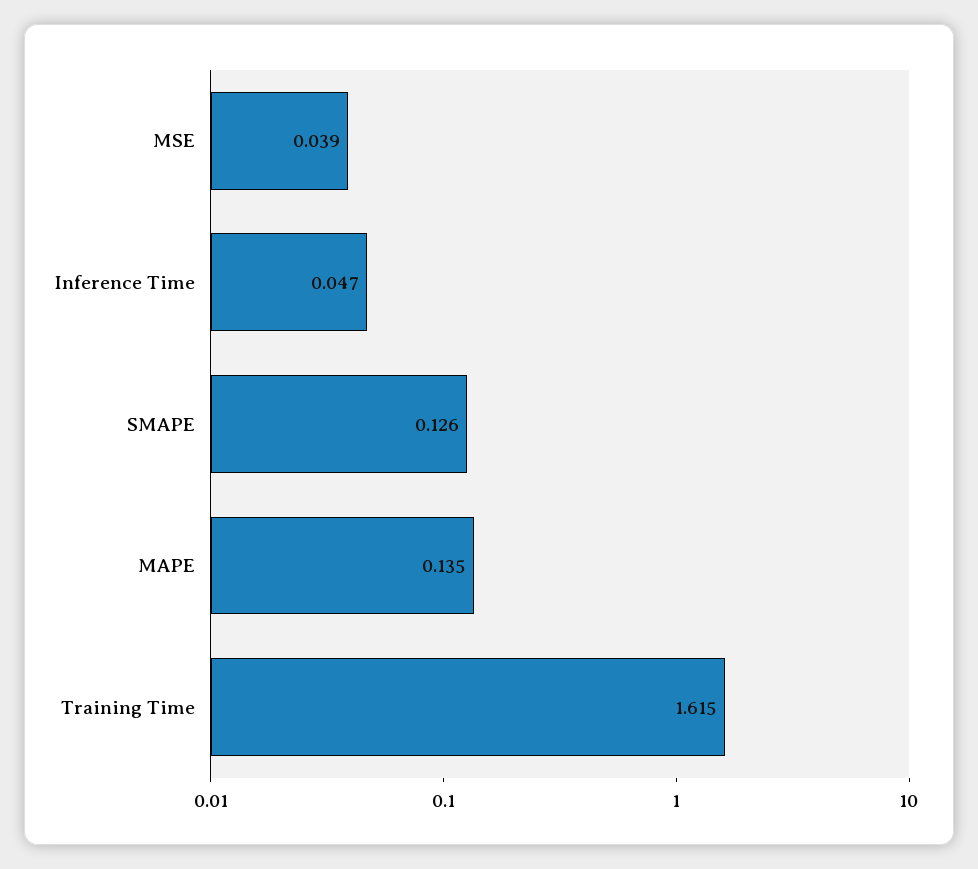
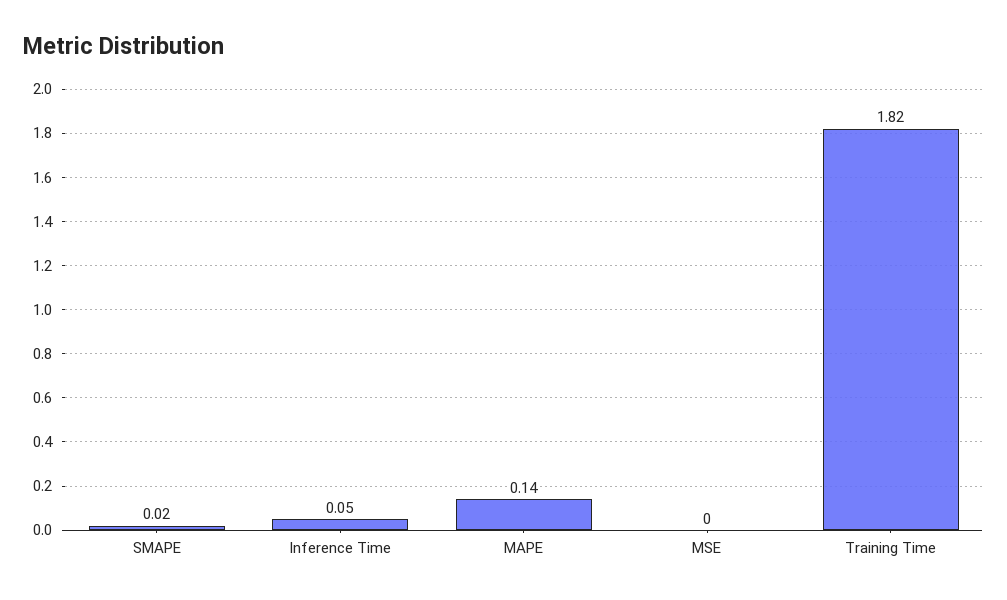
MSE: 0.039 -> 0
SMAPE: 0.126 -> 0.02
Training Time: 1.615 -> 1.82

